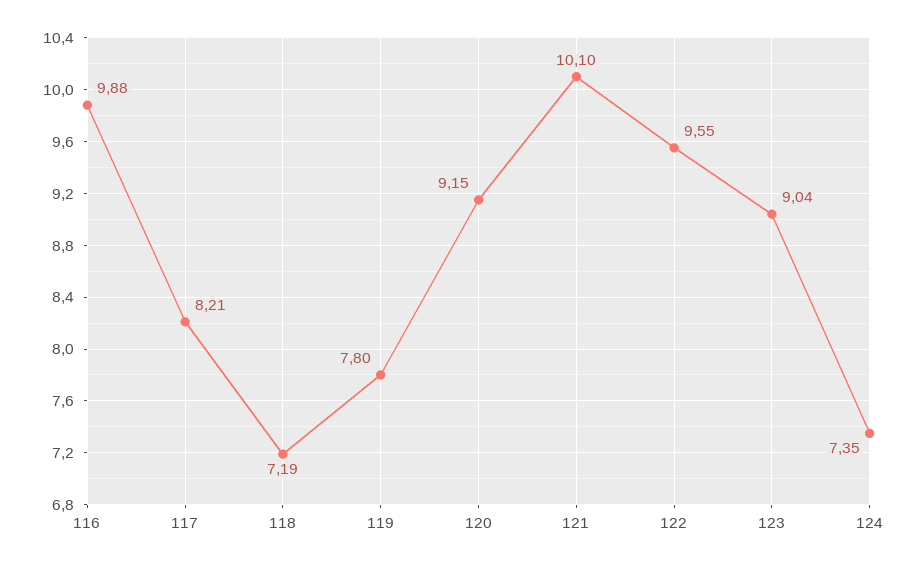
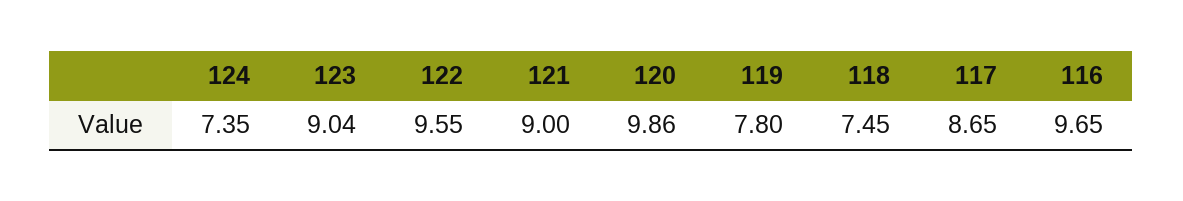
116: 9.88 -> 9.65
117: 8.21 -> 8.65
118: 7.19 -> 7.45
120: 9.15 -> 9.86
121: 10.1 -> 9

